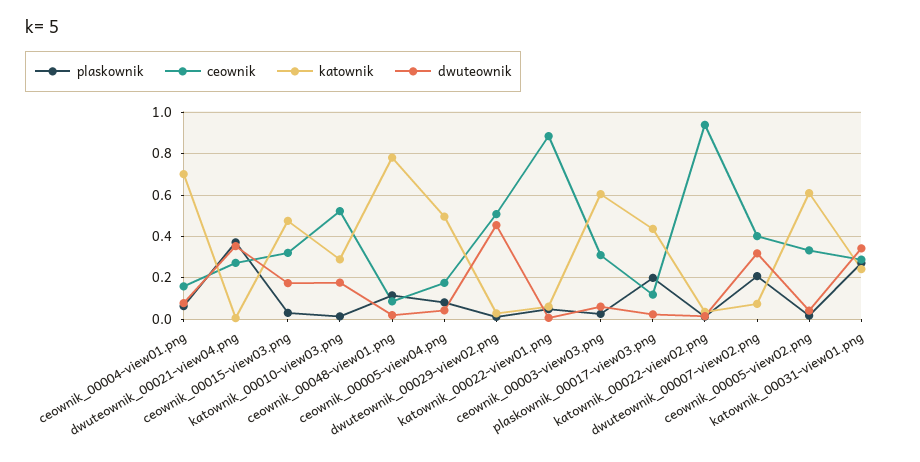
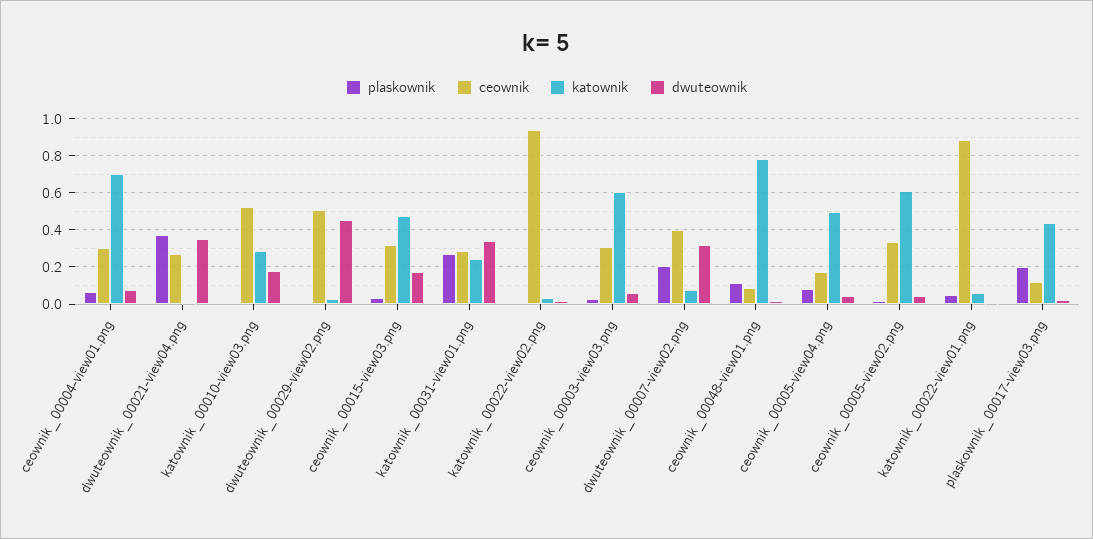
ceownik, ceownik_00004-view01.png: 0.15 -> 0.3

